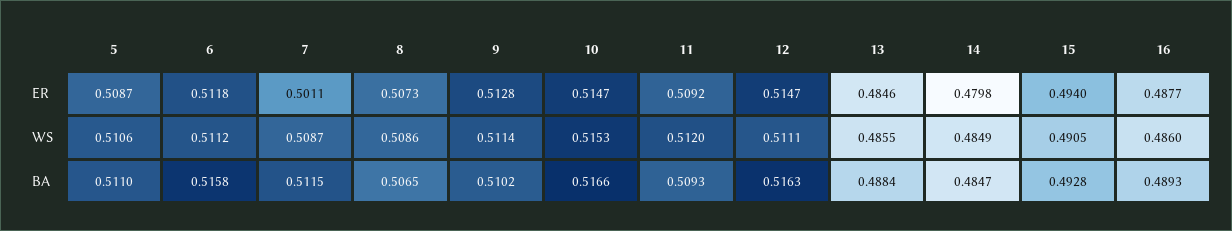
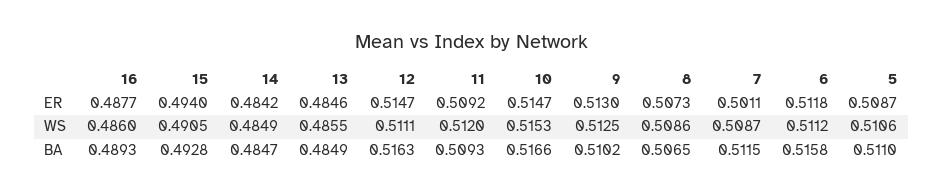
9, ER: 0.5128 -> 0.513
14, ER: 0.4798 -> 0.4842
9, WS: 0.5114 -> 0.5125
13, BA: 0.4884 -> 0.4849

